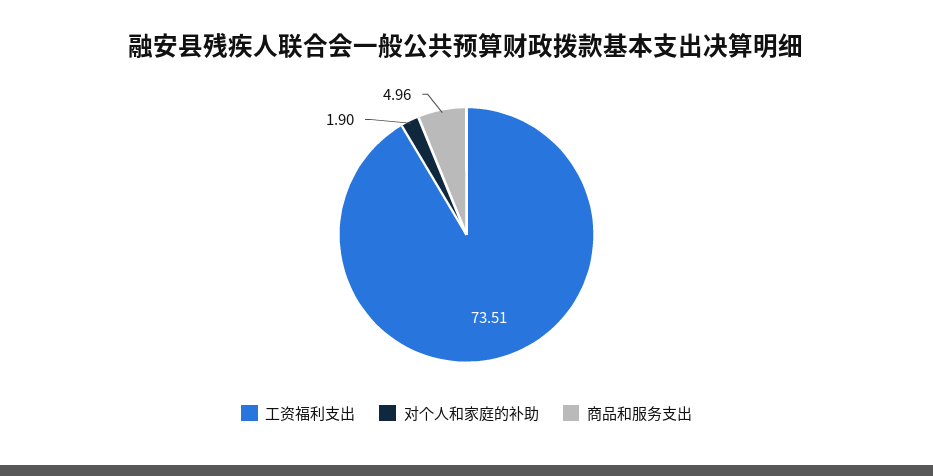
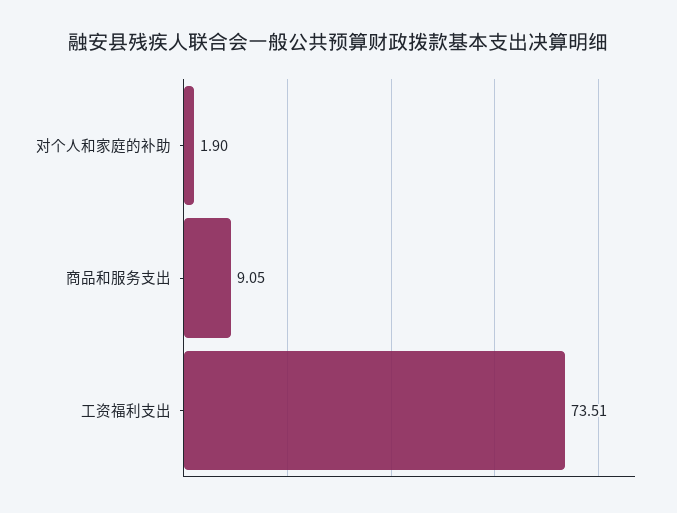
商品和服务支出: 4.96 -> 9.05

